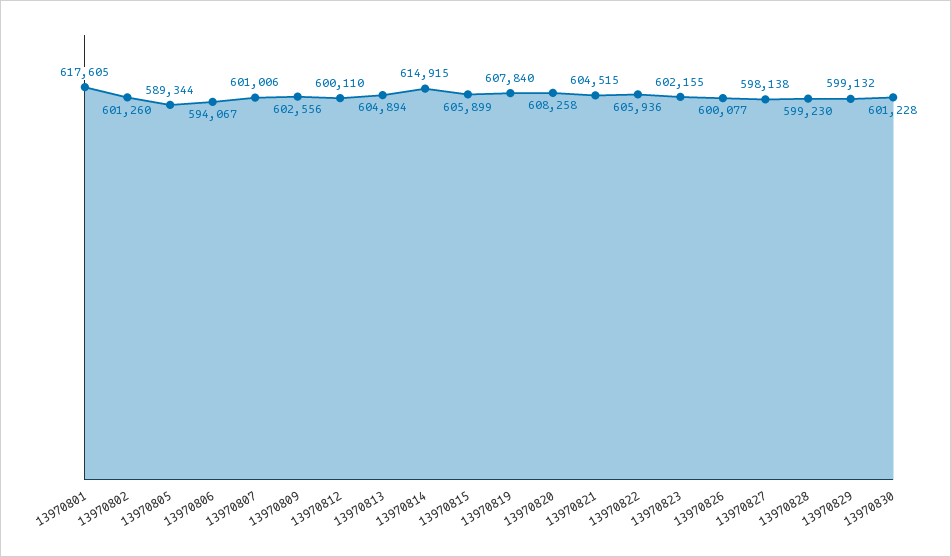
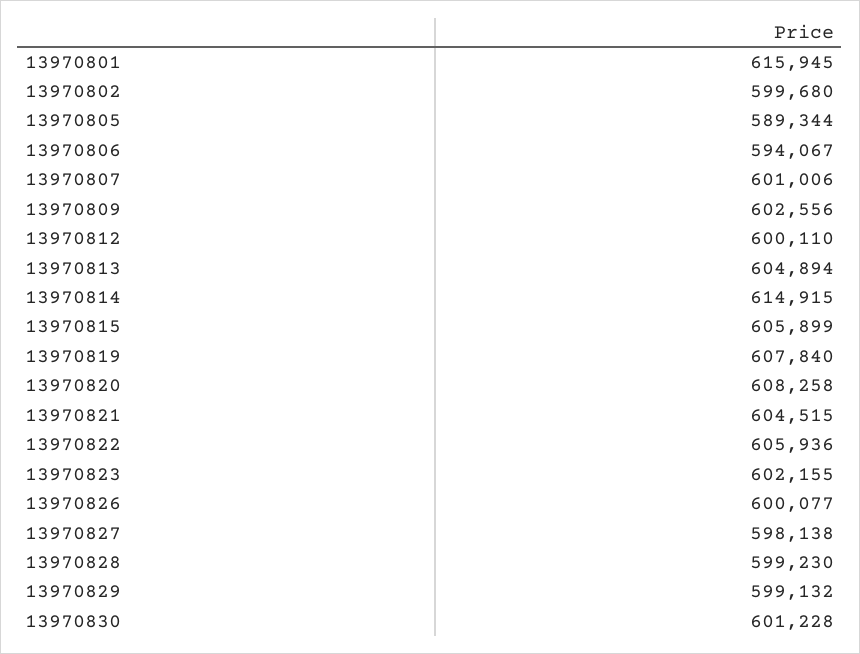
13970801: 617605 -> 615945
13970802: 601260 -> 599680

